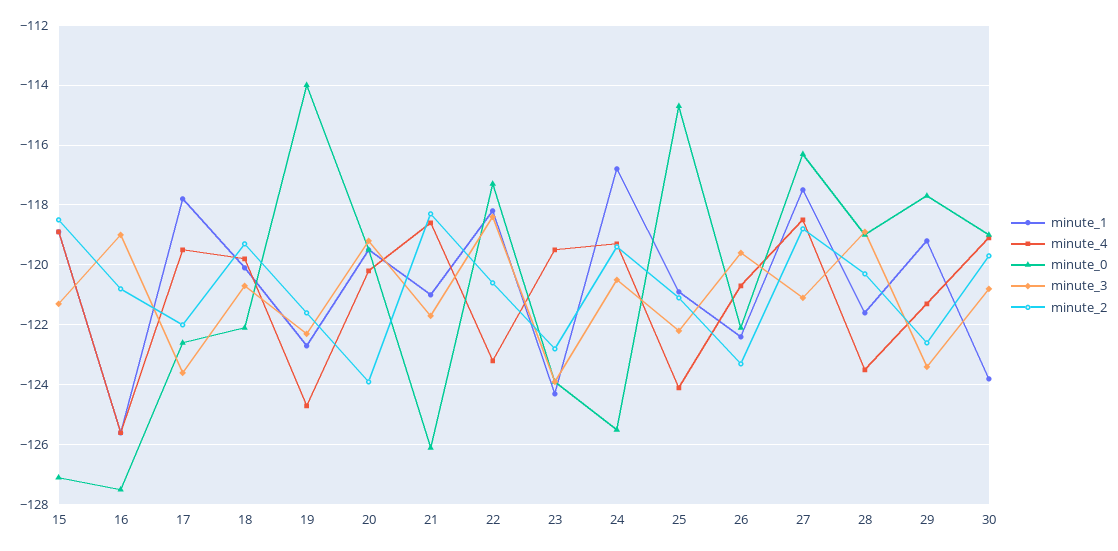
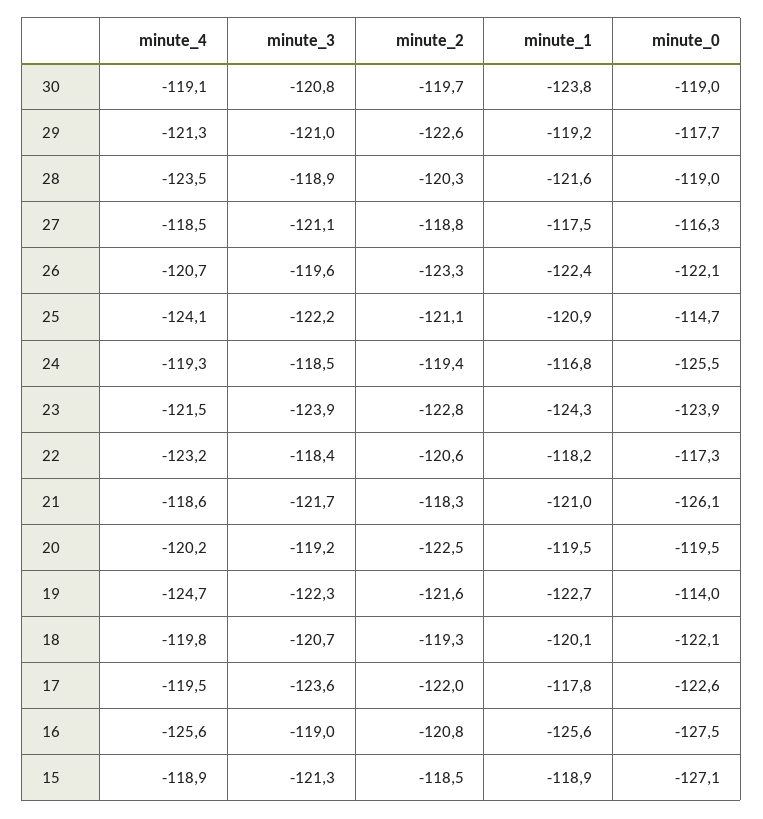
minute_2, 20: -124 -> -122.5
minute_4, 23: -119.5 -> -121.5
minute_3, 24: -120.5 -> -118.5
minute_3, 29: -123.5 -> -121

